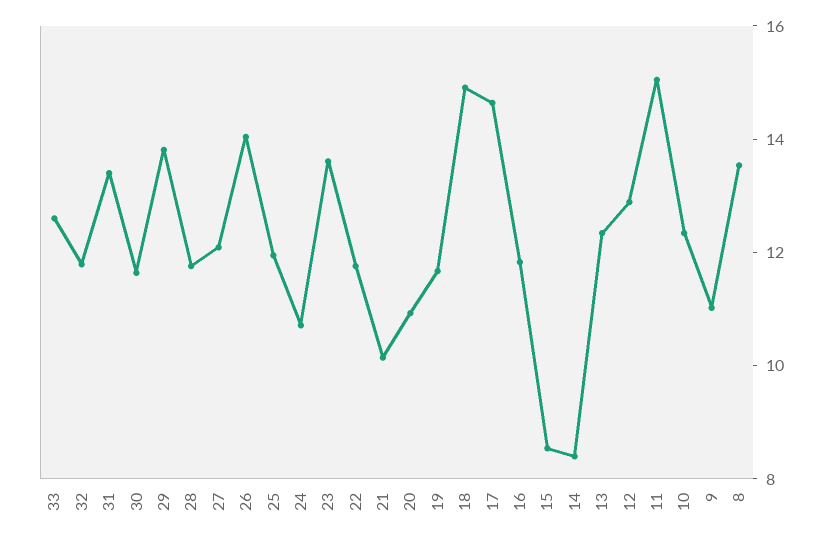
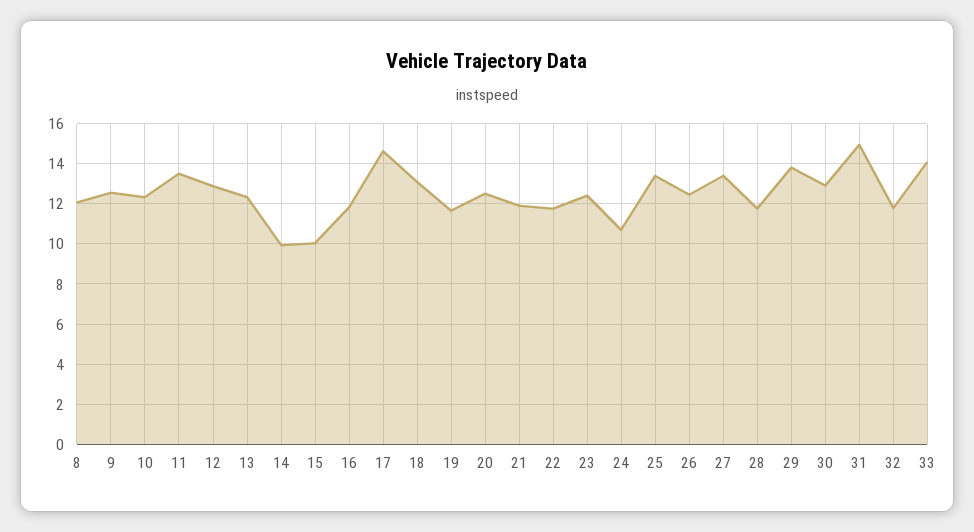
33: 12.5 -> 14
31: 13.5 -> 15
30: 11.5 -> 13
27: 12 -> 13.5
26: 14 -> 12.5
25: 12 -> 13.5
23: 13.5 -> 12.5
21: 10 -> 12
20: 11 -> 12.5
18: 15 -> 13
15: 8.5 -> 10
14: 8.5 -> 10
11: 15 -> 13.5
9: 11 -> 12.5
8: 13.5 -> 12

